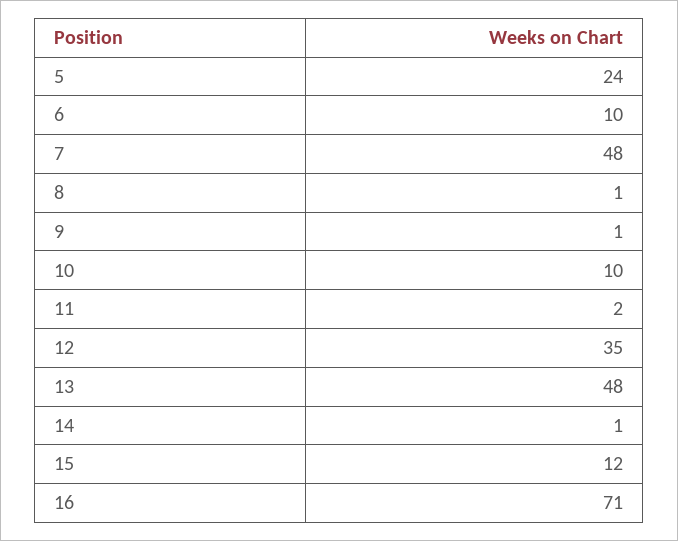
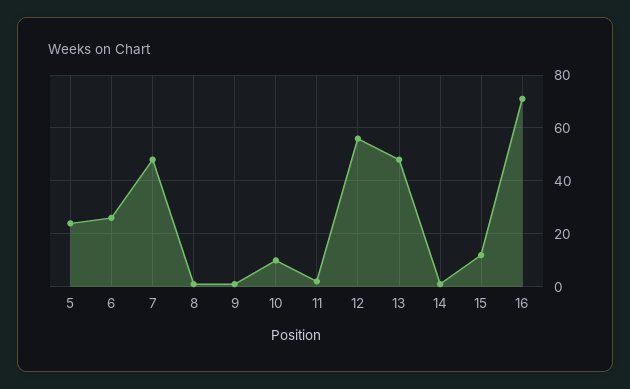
6: 10 -> 25
12: 35 -> 55

